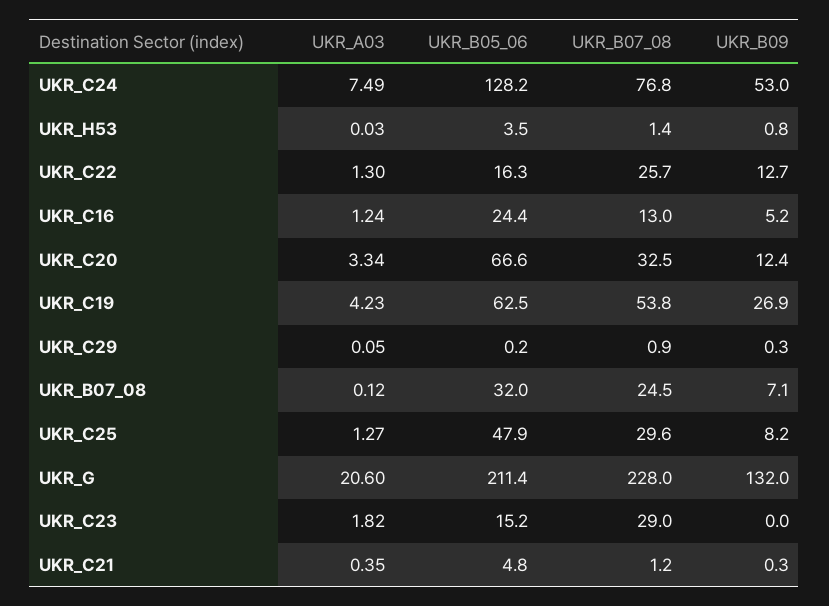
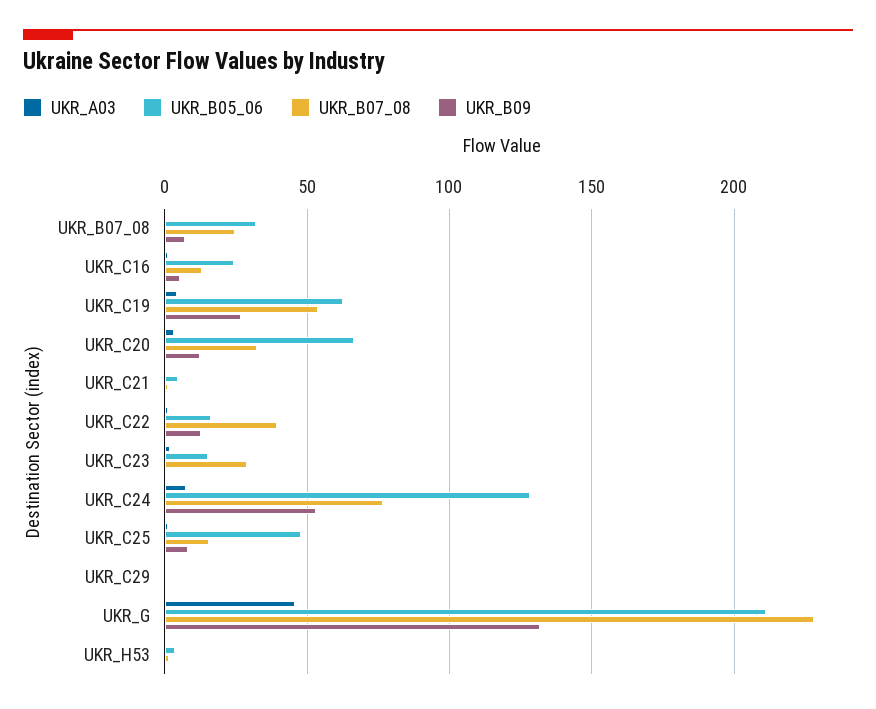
UKR_B07_08, UKR_C22: 25.7 -> 40
UKR_B07_08, UKR_C25: 29.6 -> 15
UKR_A03, UKR_G: 20.6 -> 45

